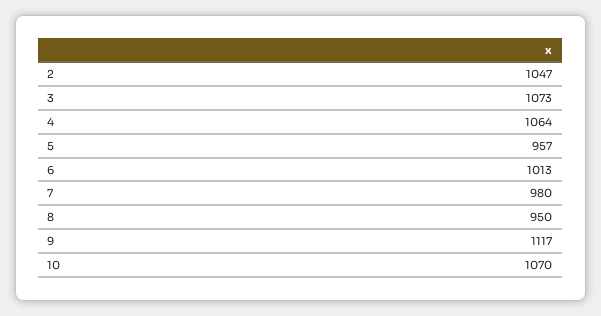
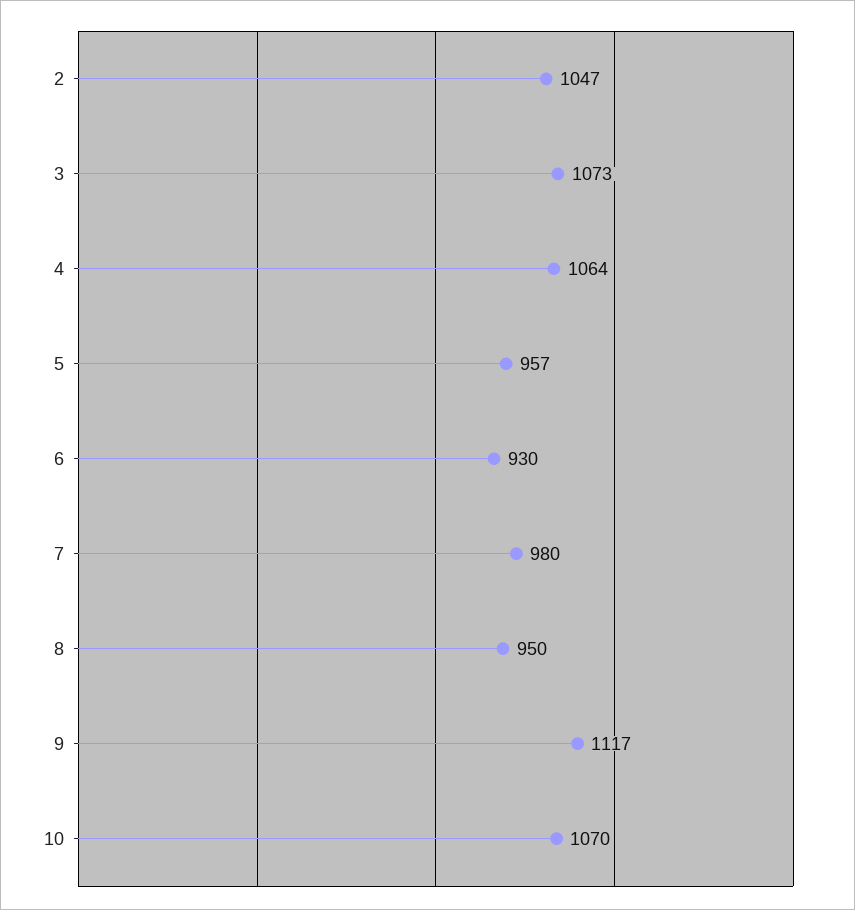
6: 1013 -> 930

